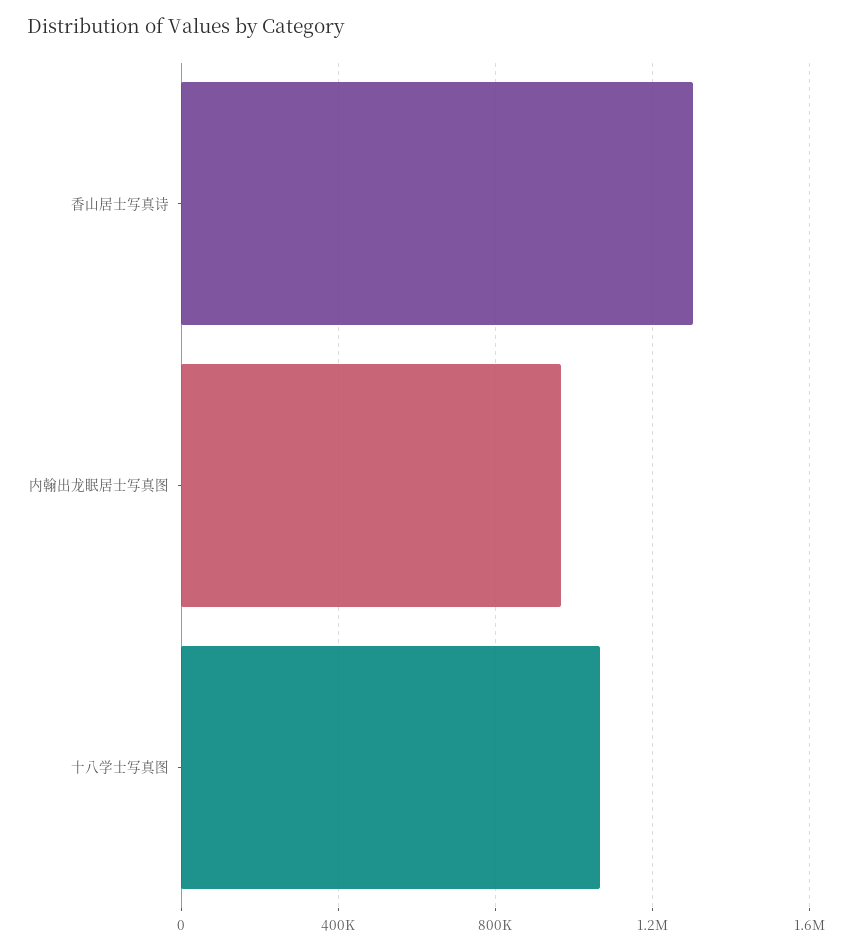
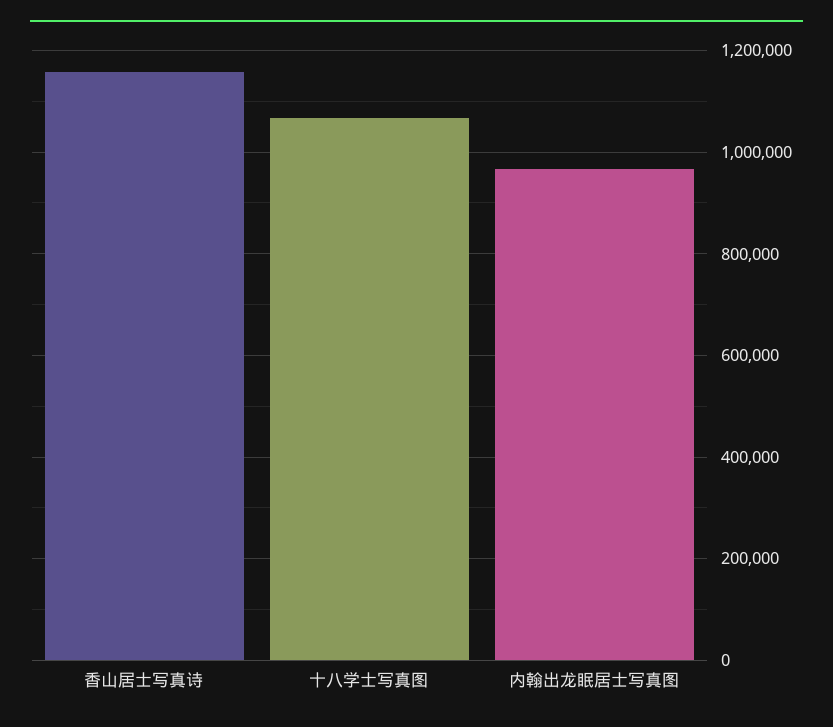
香山居士写真诗: 1300000 -> 1160000

